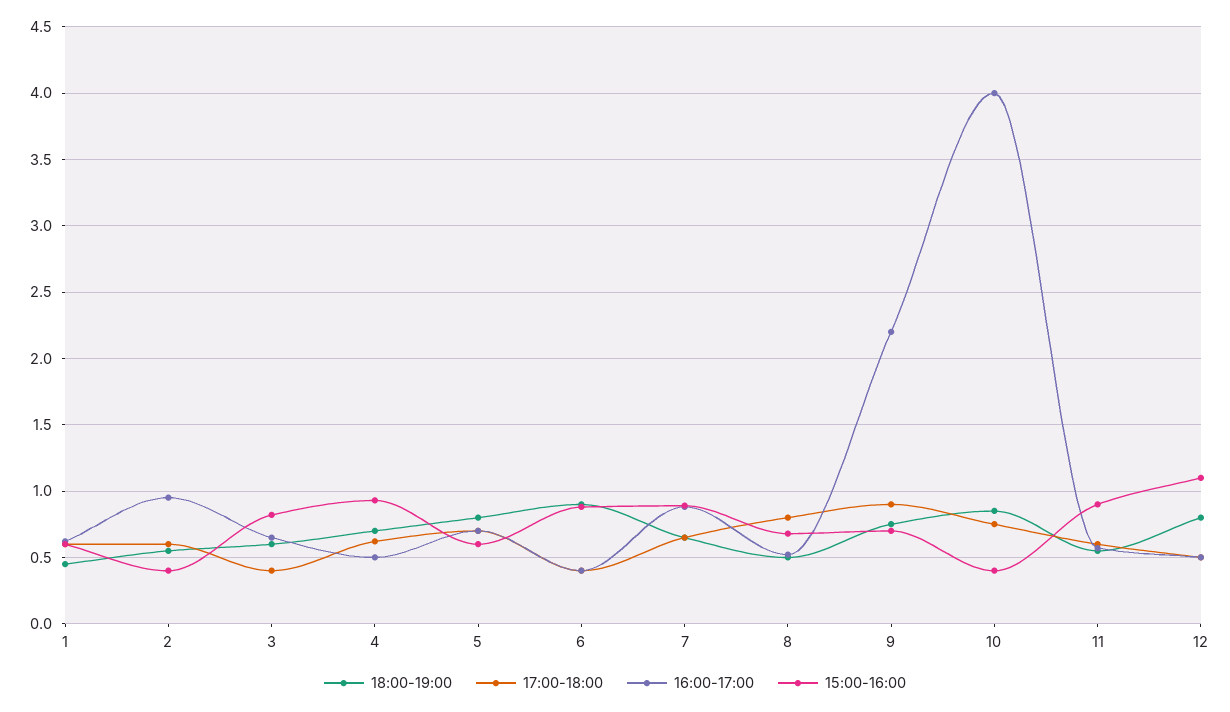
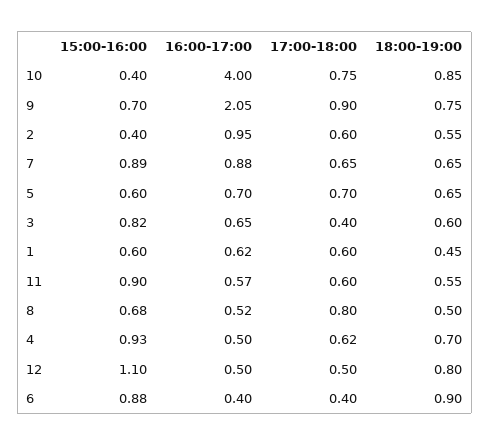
18:00-19:00, 5: 0.8 -> 0.65
16:00-17:00, 9: 2.2 -> 2.05

